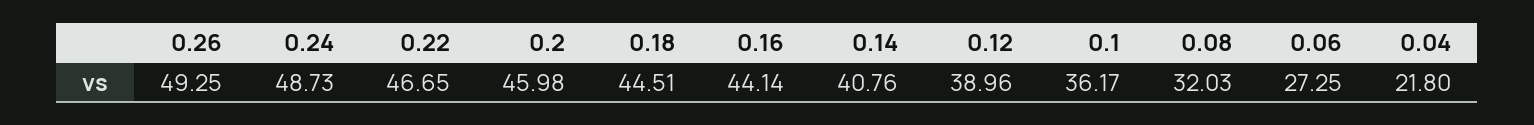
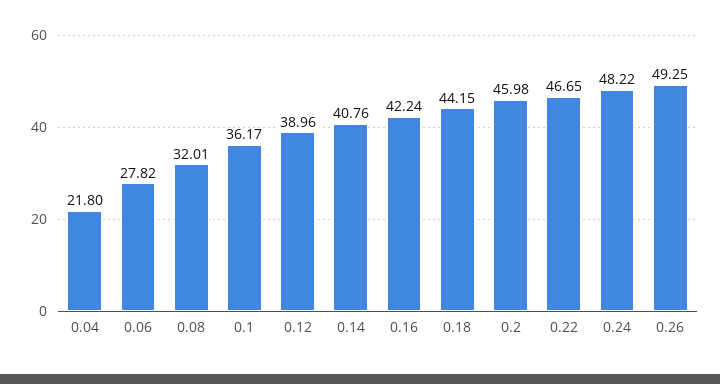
0.24: 48.73 -> 48.22
0.18: 44.51 -> 44.15
0.16: 44.14 -> 42.24
0.08: 32.03 -> 32.01
0.06: 27.25 -> 27.82

